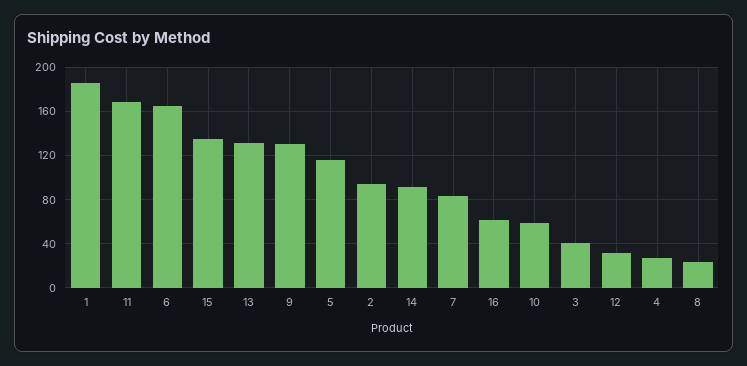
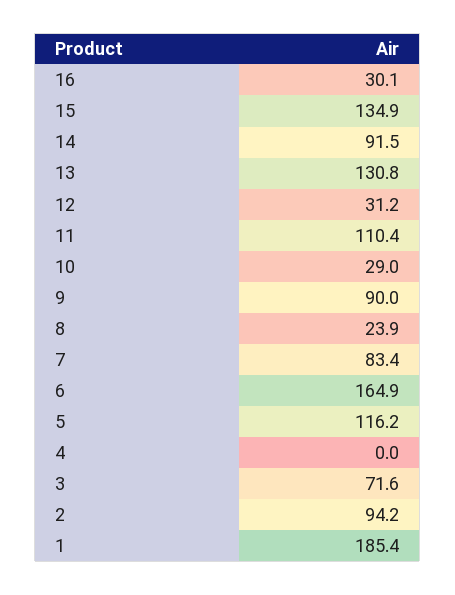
11: 170 -> 110.4
9: 130 -> 90
16: 60 -> 30.1
10: 60 -> 29
3: 40 -> 71.6
4: 30 -> 0

